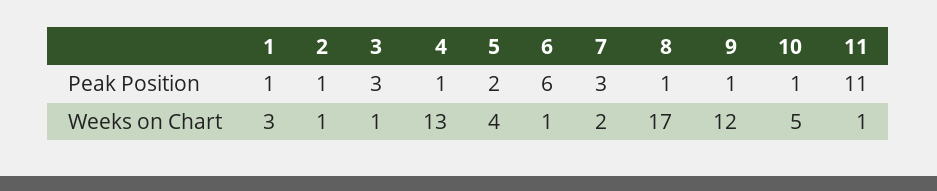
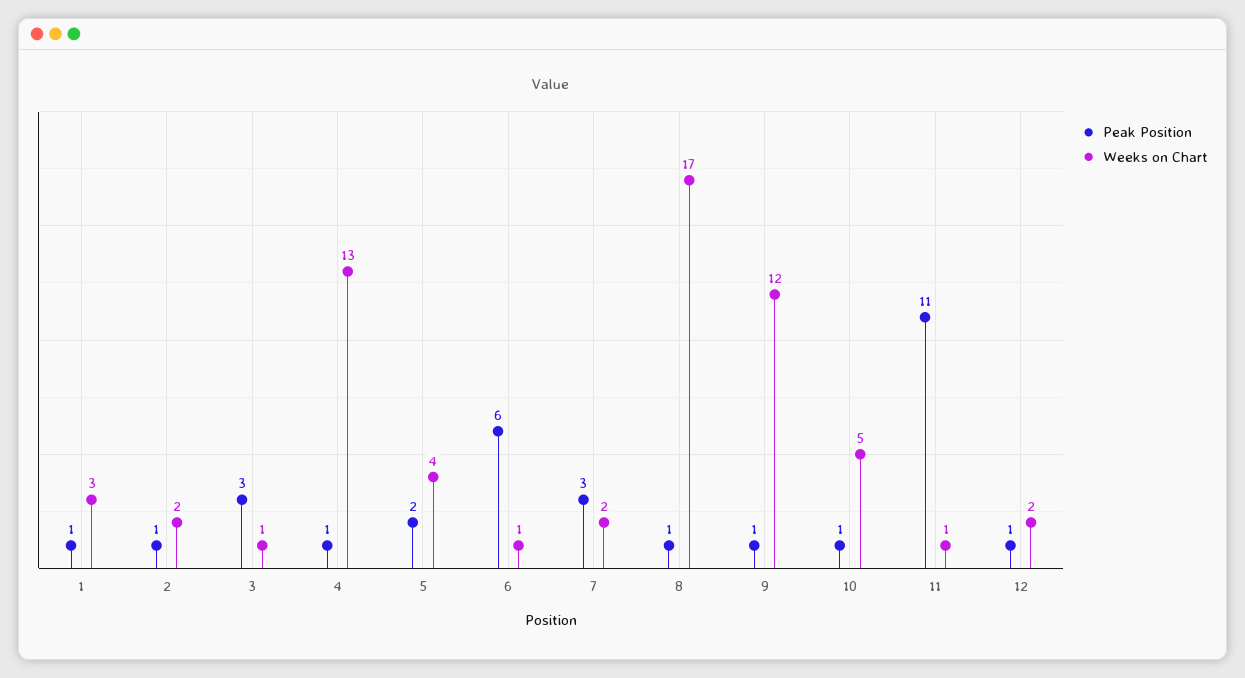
Weeks on Chart, 2: 1 -> 2
Peak Position, 12: none -> 1
Weeks on Chart, 12: none -> 2

